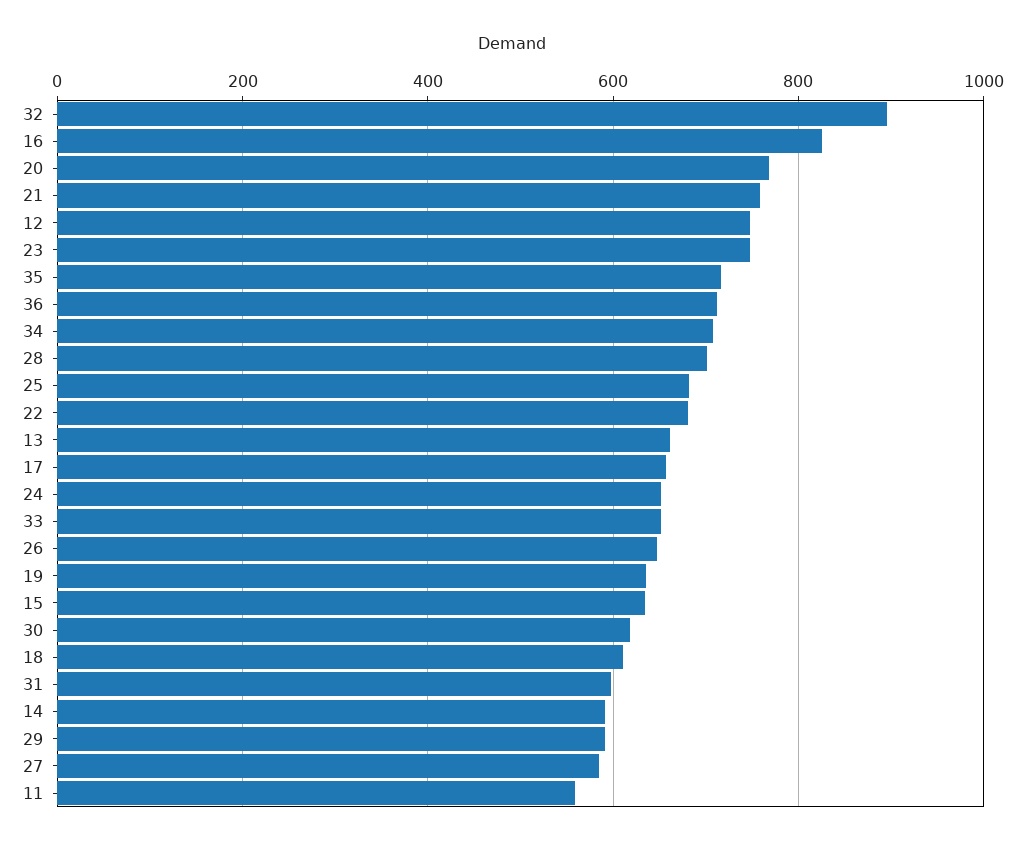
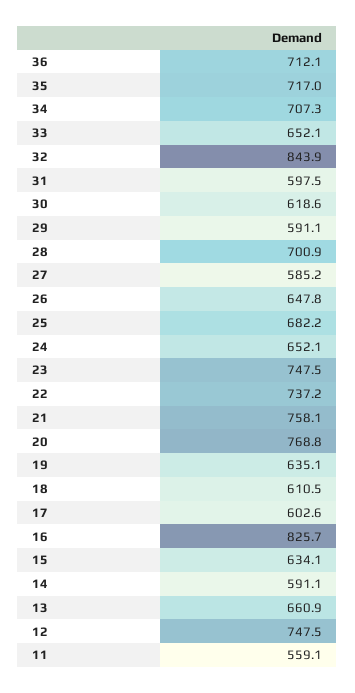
32: 900 -> 843.9
22: 680 -> 737.2
17: 660 -> 602.6

